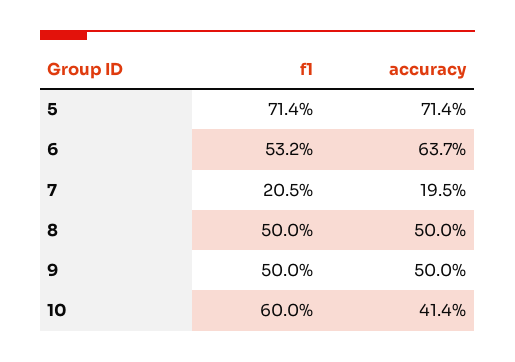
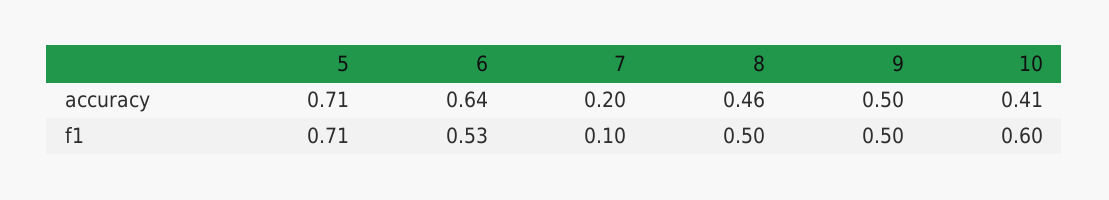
f1, 7: 0.205 -> 0.1
accuracy, 8: 0.5 -> 0.46

